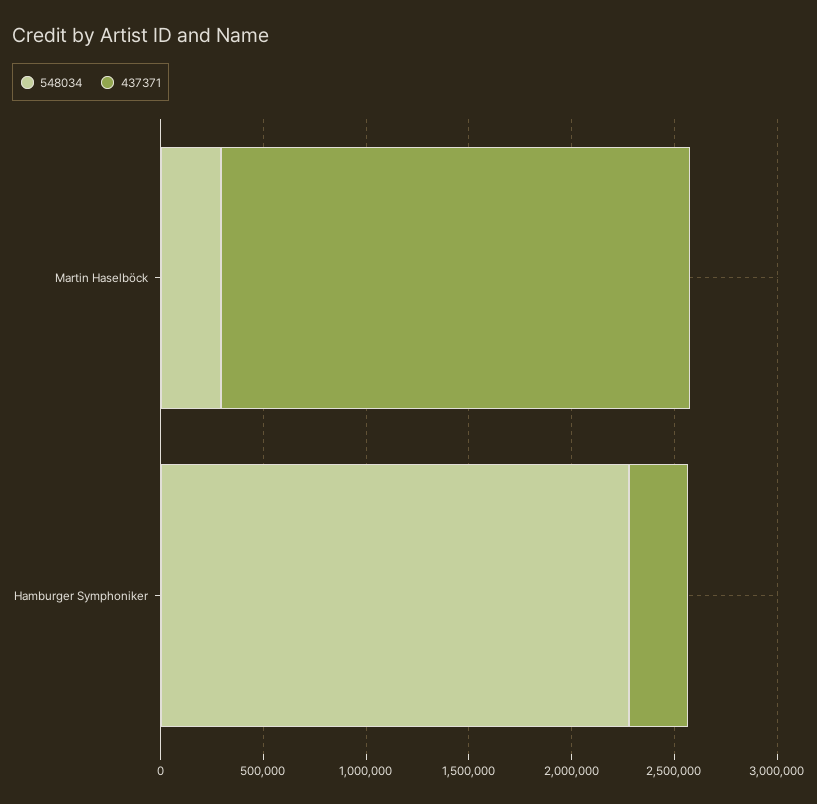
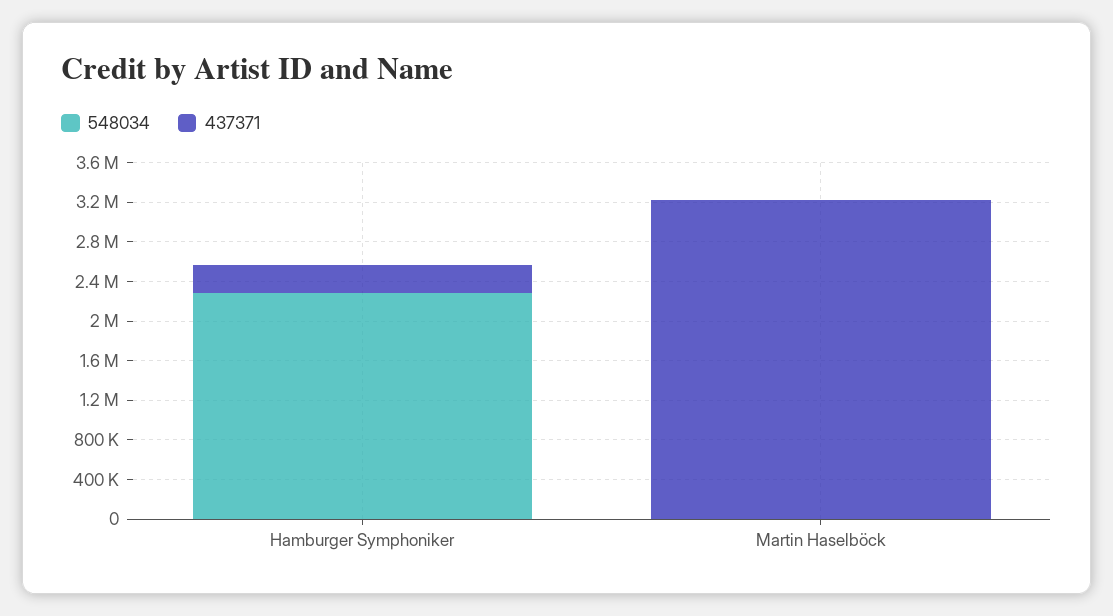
548034, Martin Haselböck: 300000 -> 0
437371, Martin Haselböck: 2300000 -> 3200000

